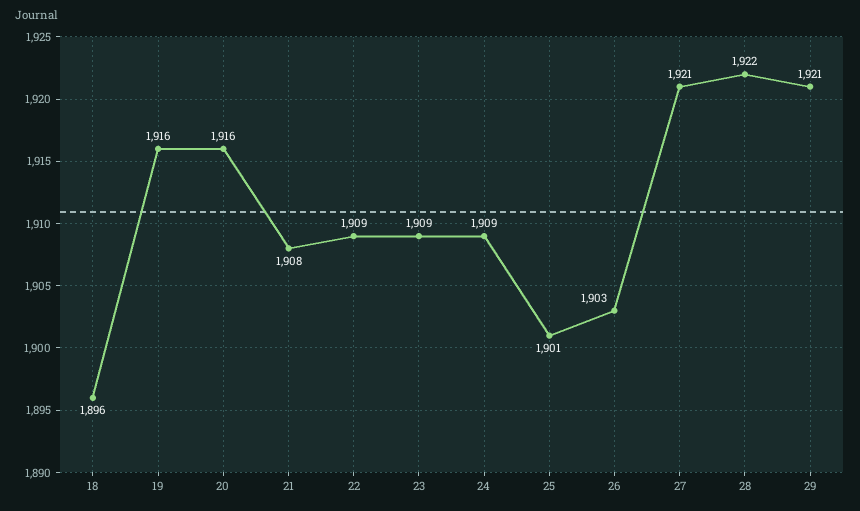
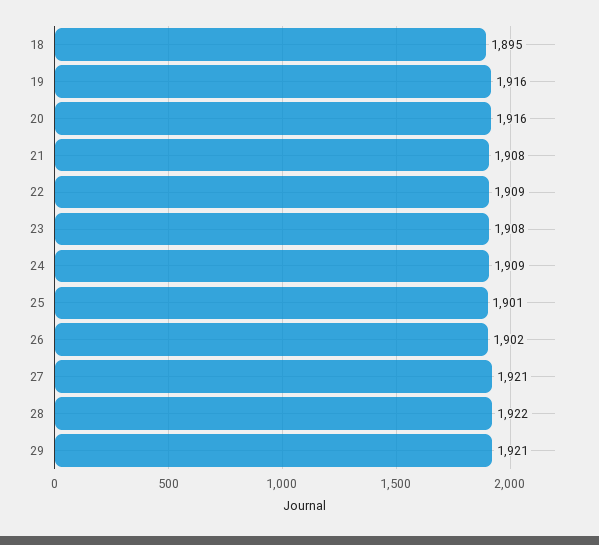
18: 1896 -> 1895
23: 1909 -> 1908
26: 1903 -> 1902

